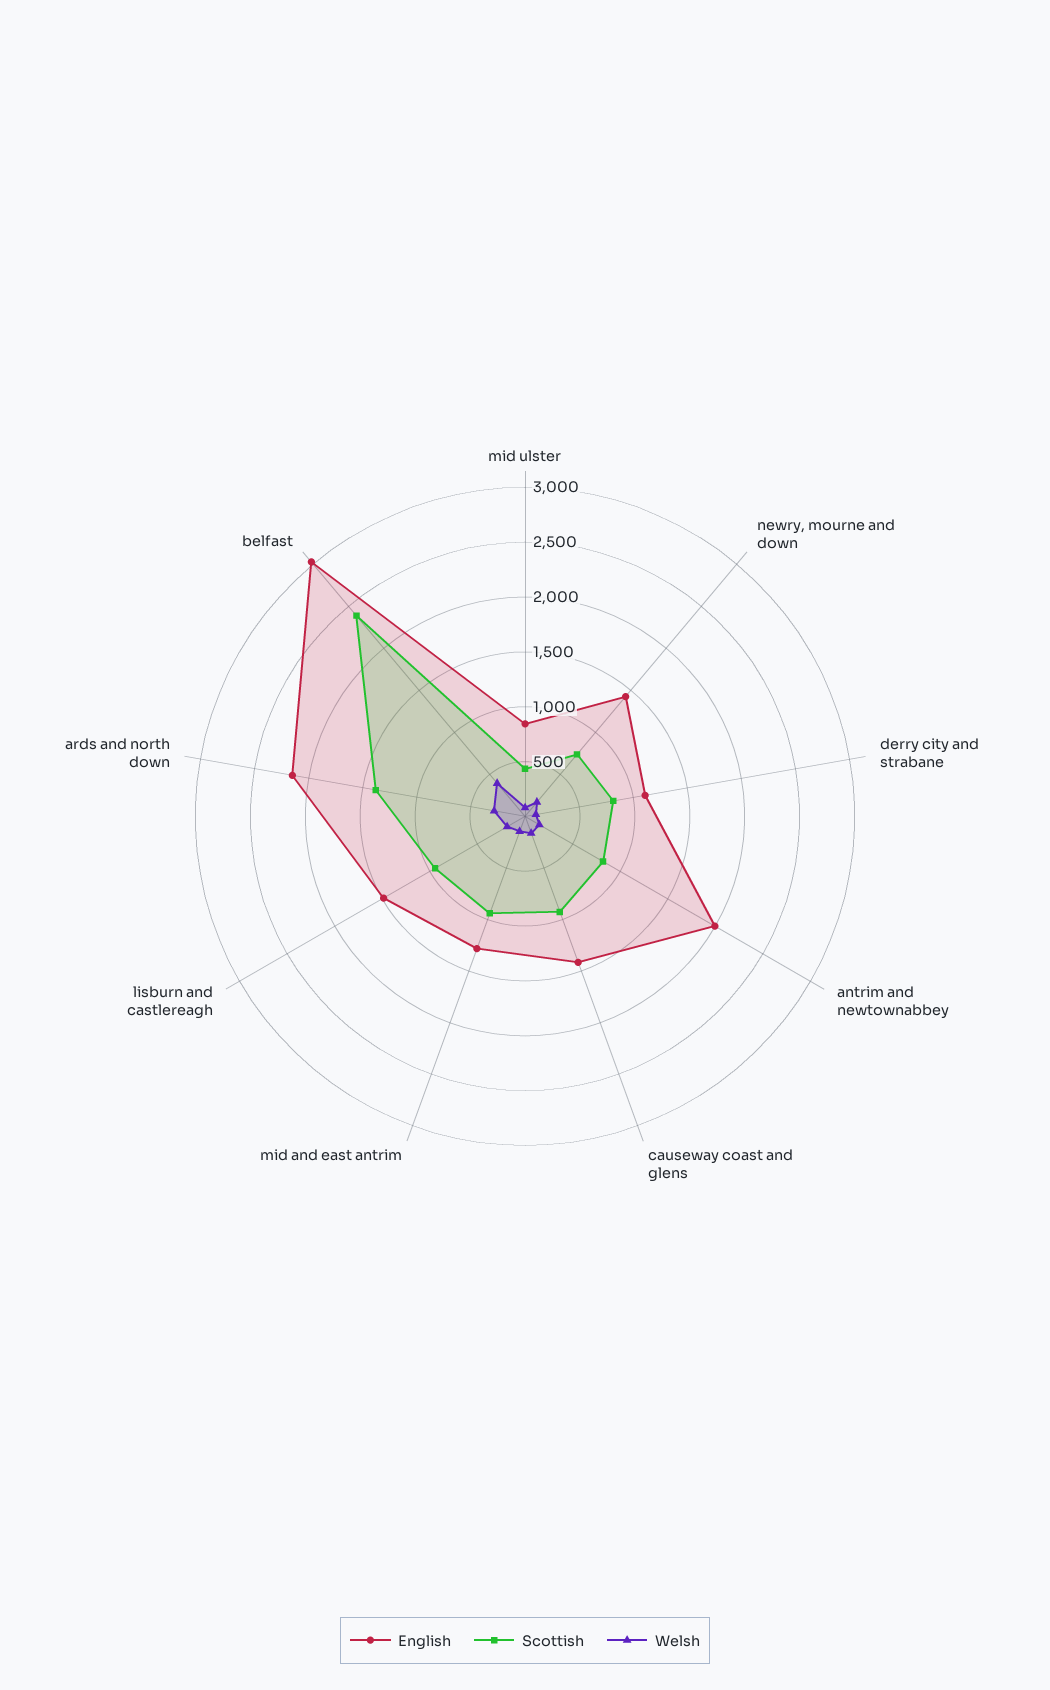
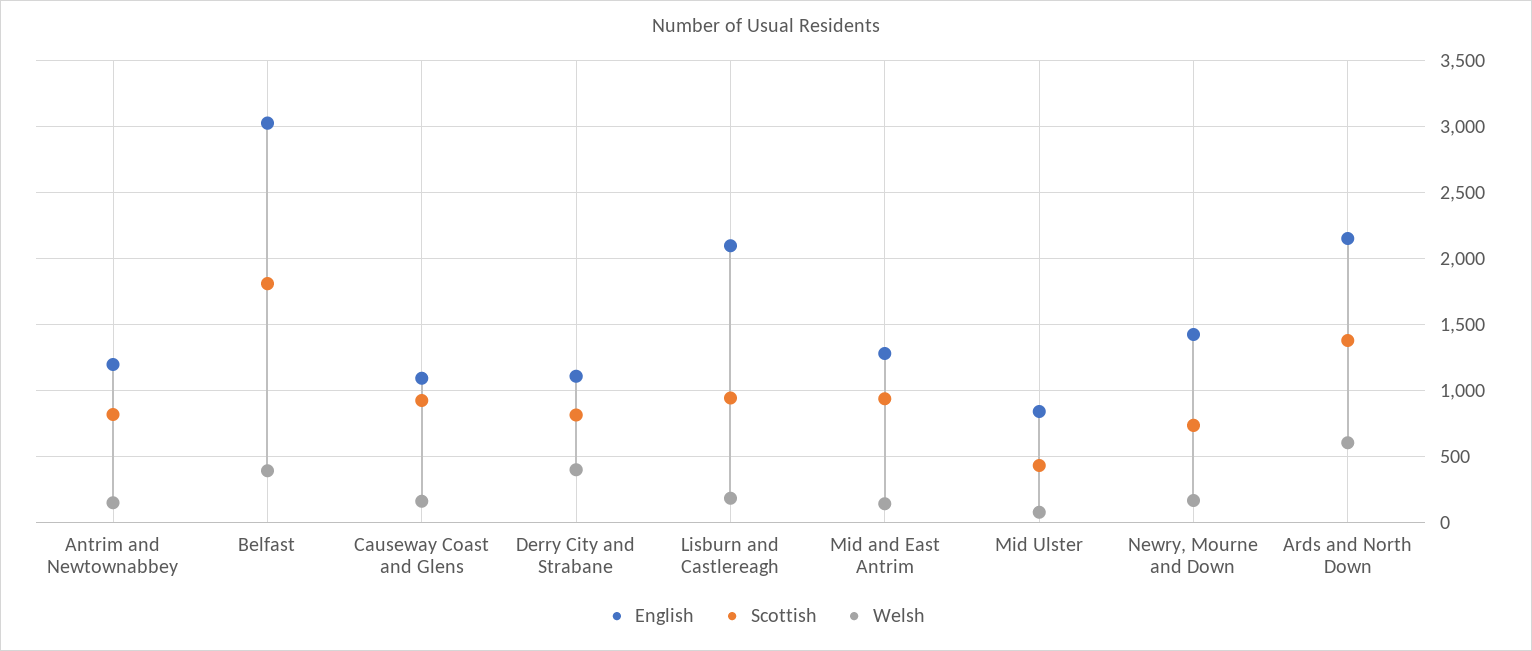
Welsh, derry city and strabane: 100 -> 400
English, antrim and newtownabbey: 2000 -> 1200
English, causeway coast and glens: 1400 -> 1100
English, lisburn and castlereagh: 1500 -> 2100
Welsh, ards and north down: 300 -> 600
Scottish, belfast: 2400 -> 1800

